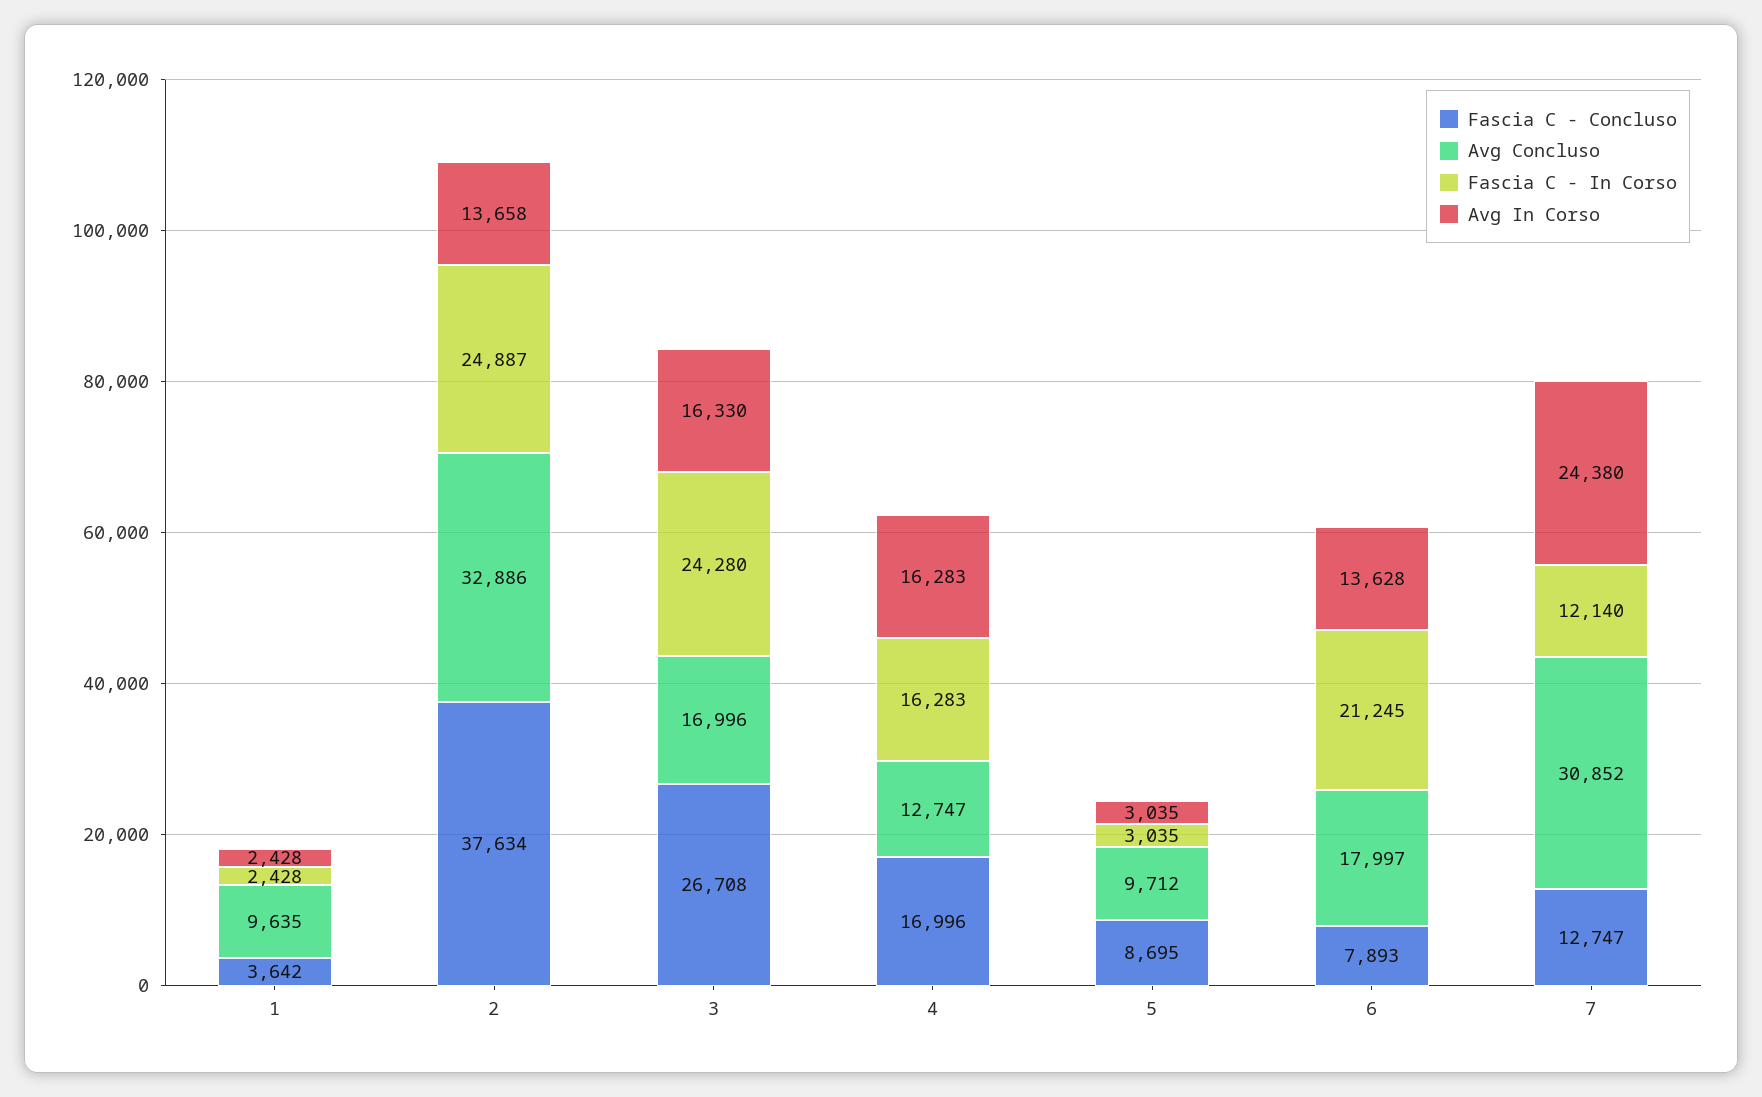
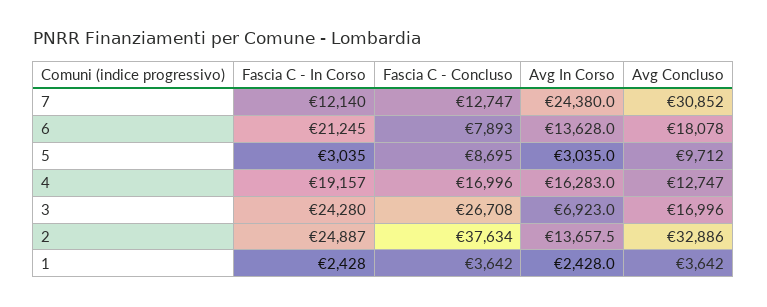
Avg Concluso, 1: 9635 -> 3642
Avg In Corso, 3: 16330 -> 6923
Fascia C - In Corso, 4: 16283 -> 19157
Avg Concluso, 6: 17997 -> 18078

